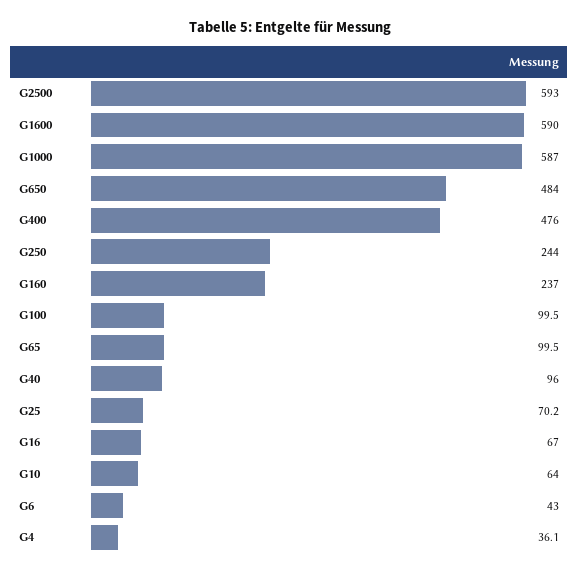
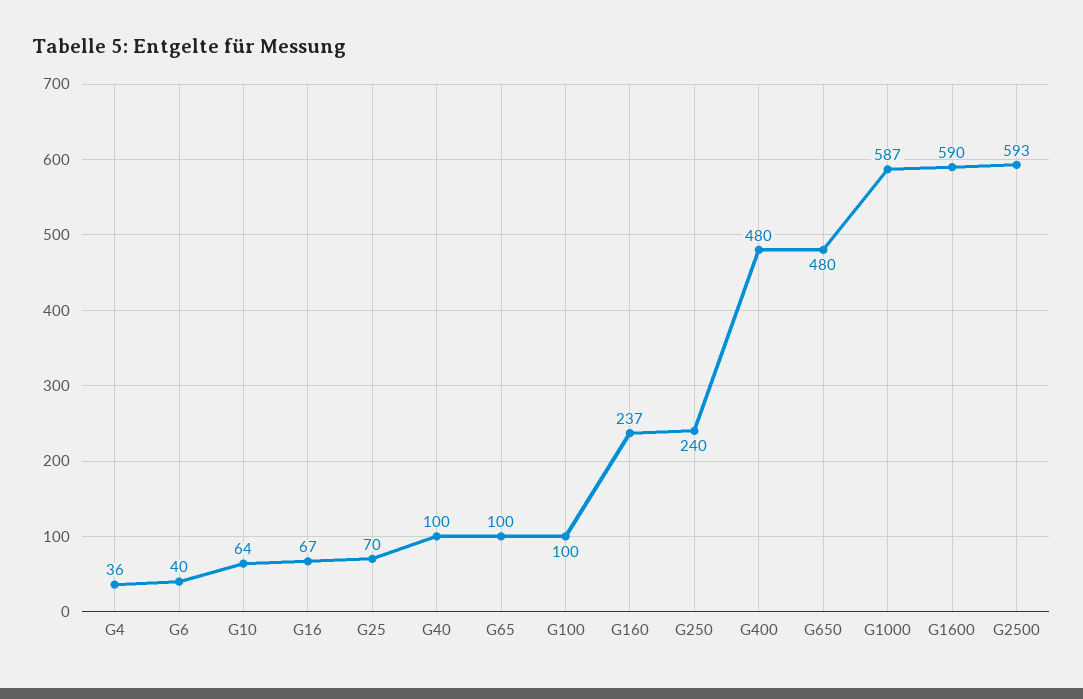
G650: 484 -> 480
G400: 476 -> 480
G250: 244 -> 240
G40: 96 -> 100
G6: 43 -> 40

